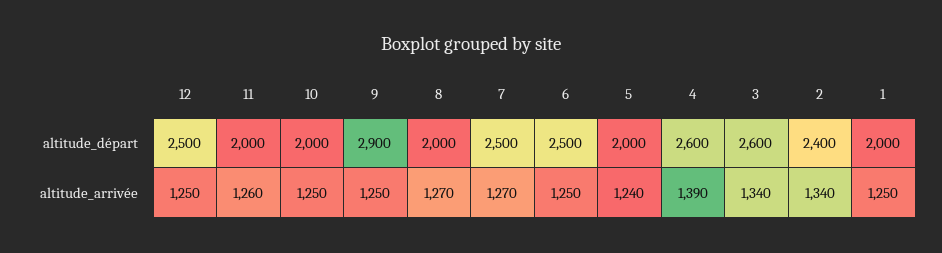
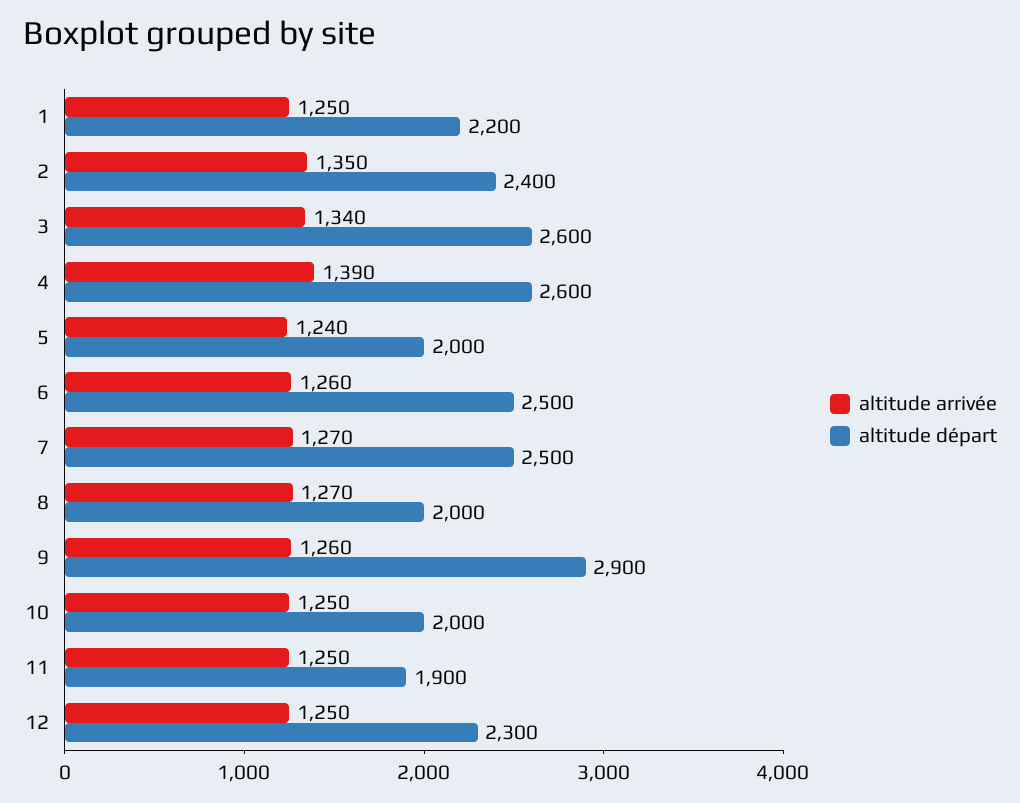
altitude_départ, 12: 2500 -> 2300
altitude_départ, 11: 2000 -> 1900
altitude_départ, 1: 2000 -> 2200
altitude_arrivée, 11: 1260 -> 1250
altitude_arrivée, 9: 1250 -> 1260
altitude_arrivée, 6: 1250 -> 1260
altitude_arrivée, 2: 1340 -> 1350

